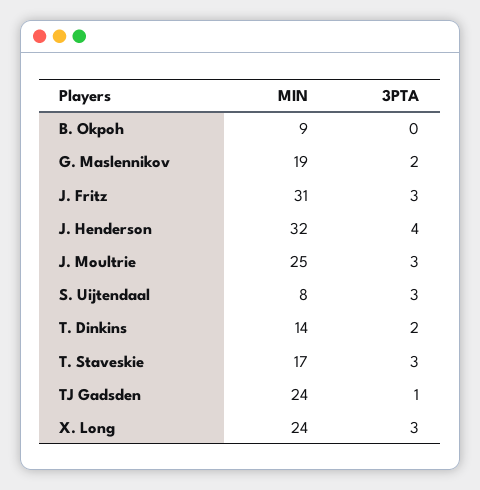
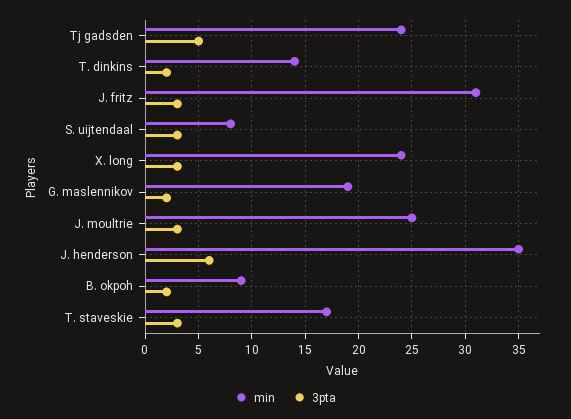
3PTA, B. Okpoh: 0 -> 2
MIN, J. Henderson: 32 -> 35
3PTA, J. Henderson: 4 -> 6
3PTA, TJ Gadsden: 1 -> 5

